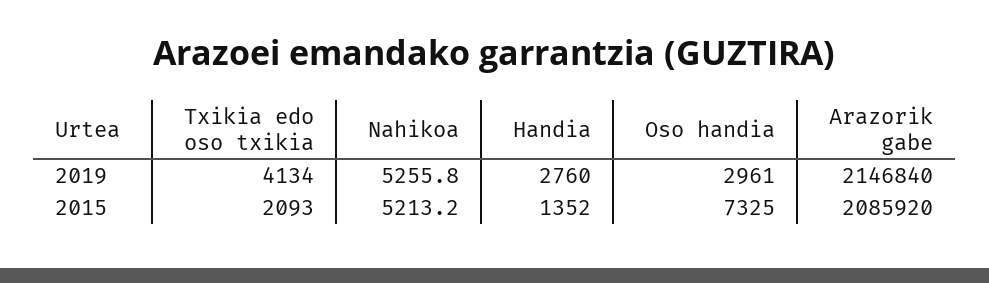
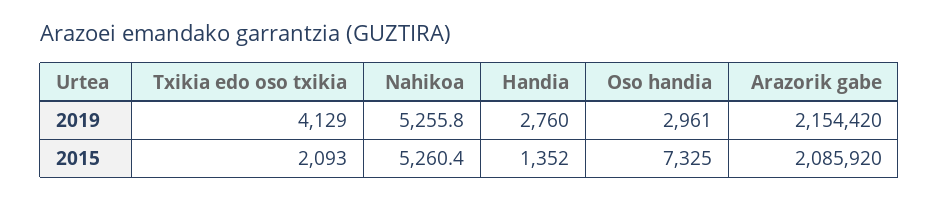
Txikia edo oso txikia, 2019: 4134 -> 4129
Arazorik gabe, 2019: 2146840 -> 2154420
Nahikoa, 2015: 5213.2 -> 5260.4

